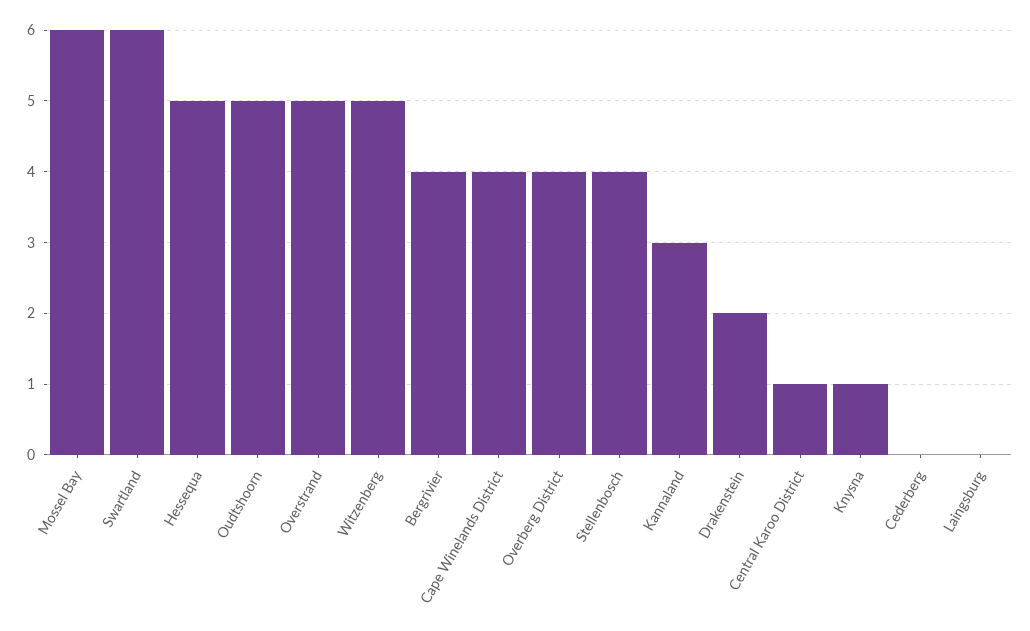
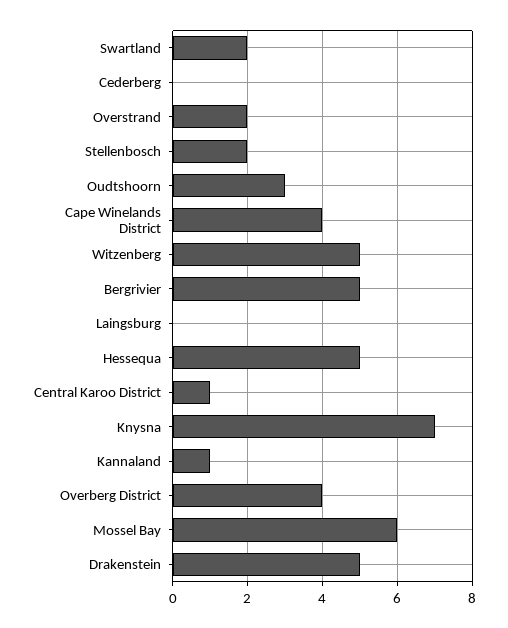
Swartland: 6 -> 2
Oudtshoorn: 5 -> 3
Overstrand: 5 -> 2
Bergrivier: 4 -> 5
Stellenbosch: 4 -> 2
Kannaland: 3 -> 1
Drakenstein: 2 -> 5
Knysna: 1 -> 7

